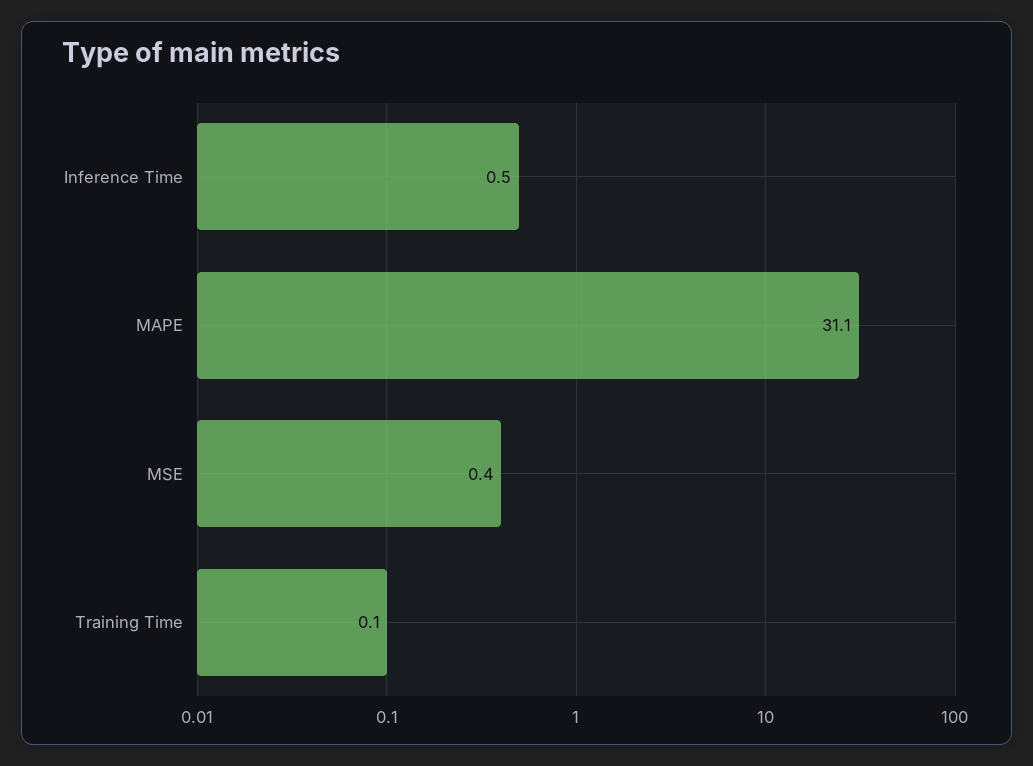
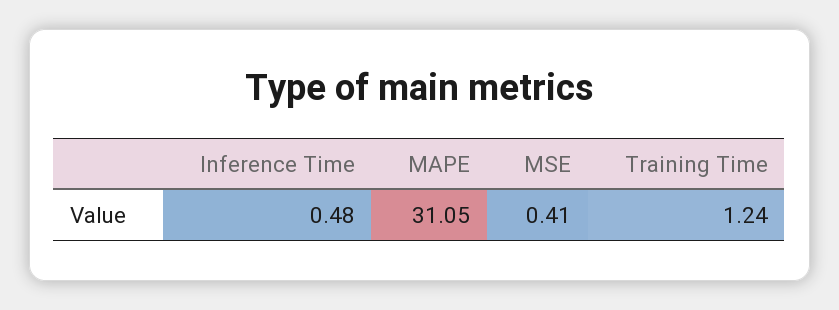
Training Time: 0.1 -> 1.24

